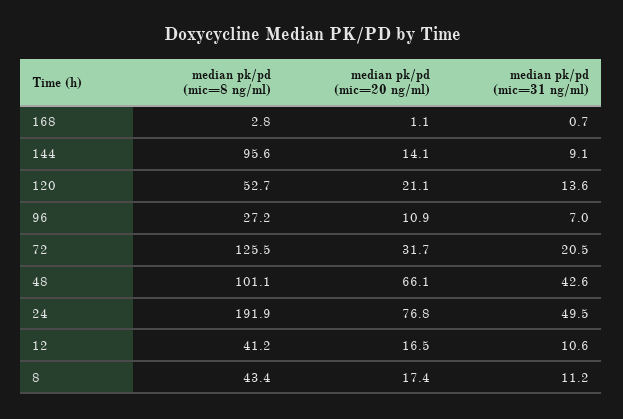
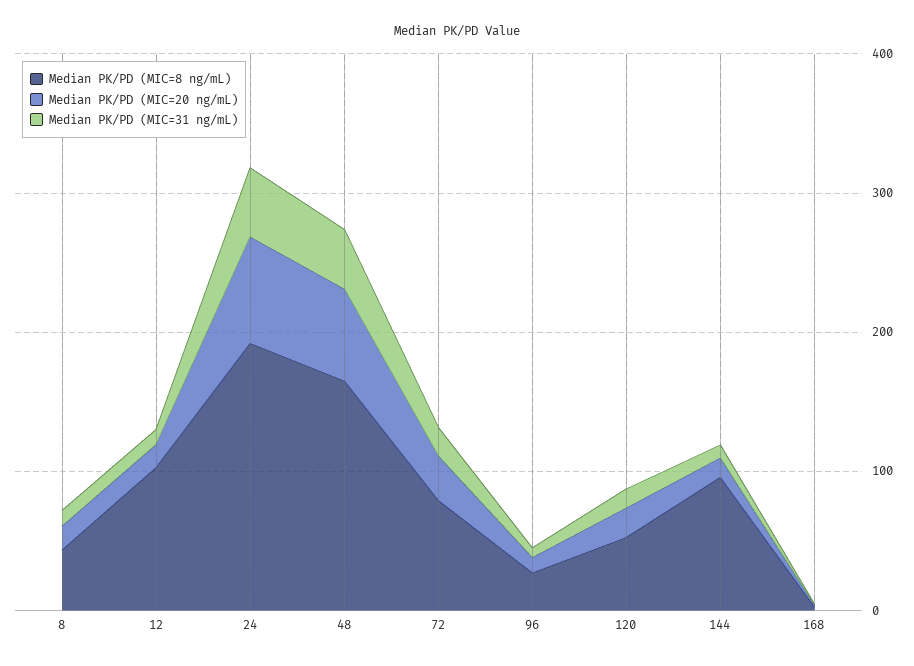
median pk/pd (mic=8 ng/ml), 72: 125.5 -> 80
median pk/pd (mic=8 ng/ml), 48: 101.1 -> 160
median pk/pd (mic=8 ng/ml), 12: 41.2 -> 100

